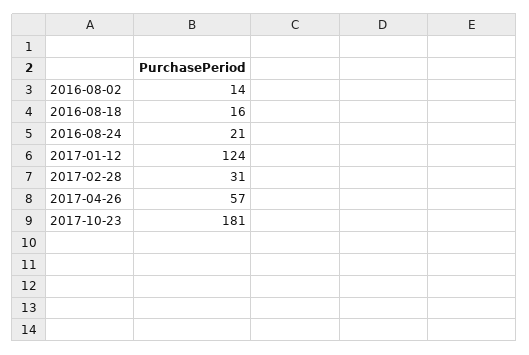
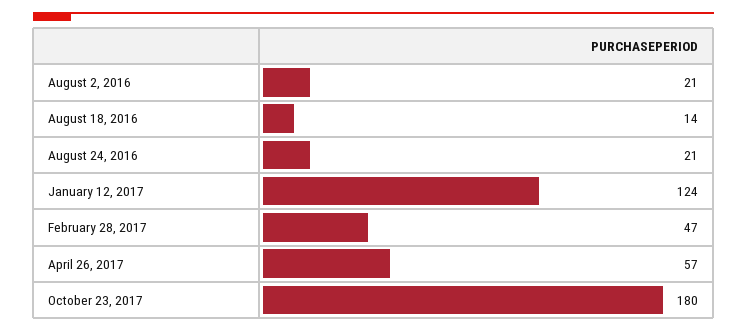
2016-08-02: 14 -> 21
2016-08-18: 16 -> 14
2017-02-28: 31 -> 47
2017-10-23: 181 -> 180

